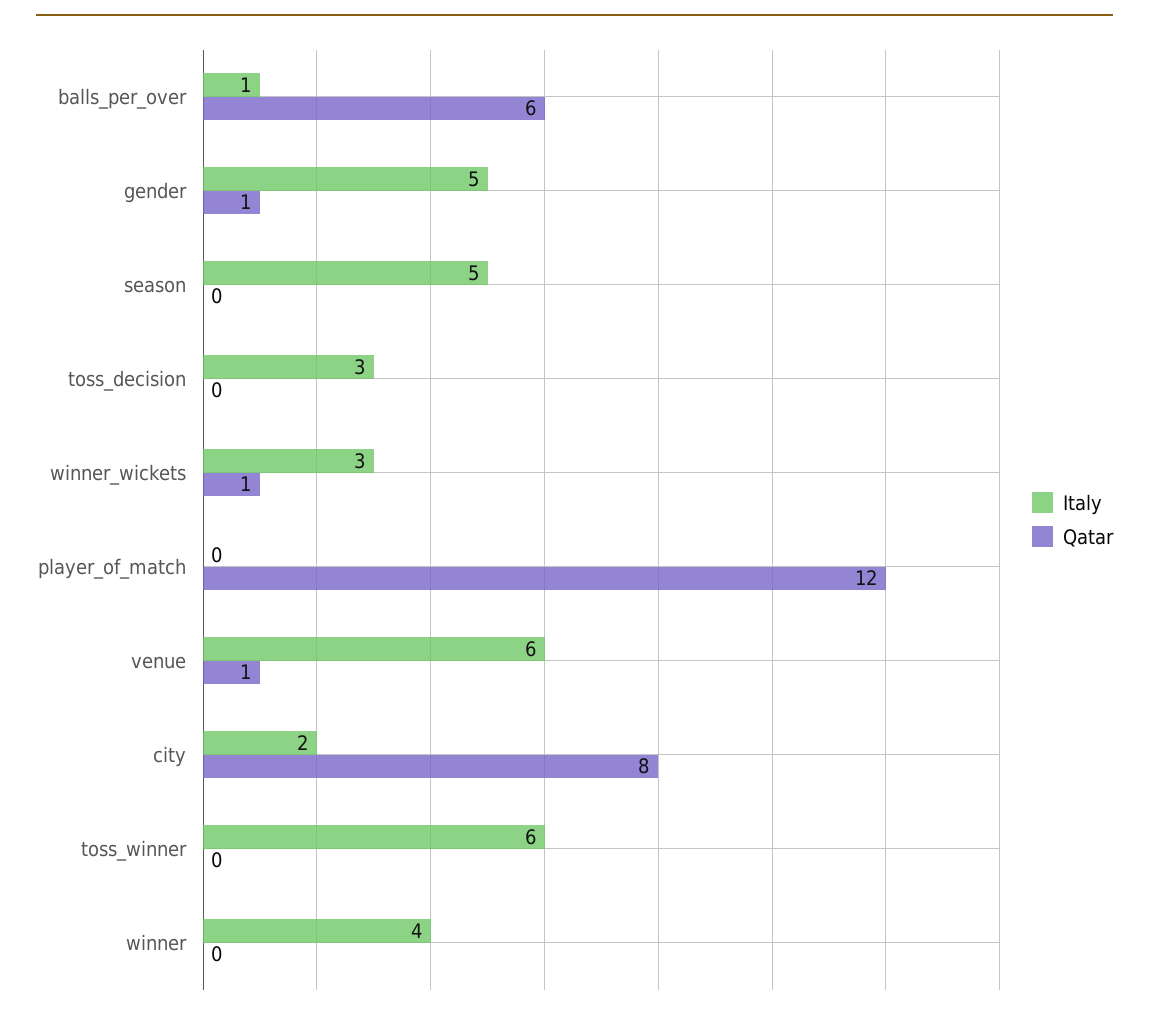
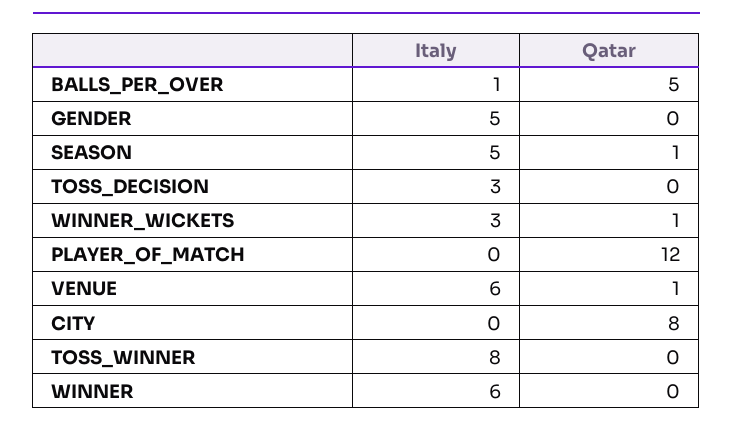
Qatar, balls_per_over: 6 -> 5
Qatar, gender: 1 -> 0
Qatar, season: 0 -> 1
Italy, city: 2 -> 0
Italy, toss_winner: 6 -> 8
Italy, winner: 4 -> 6

